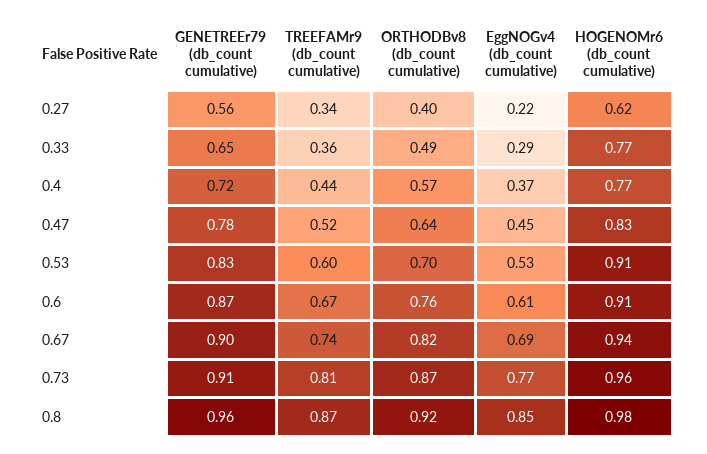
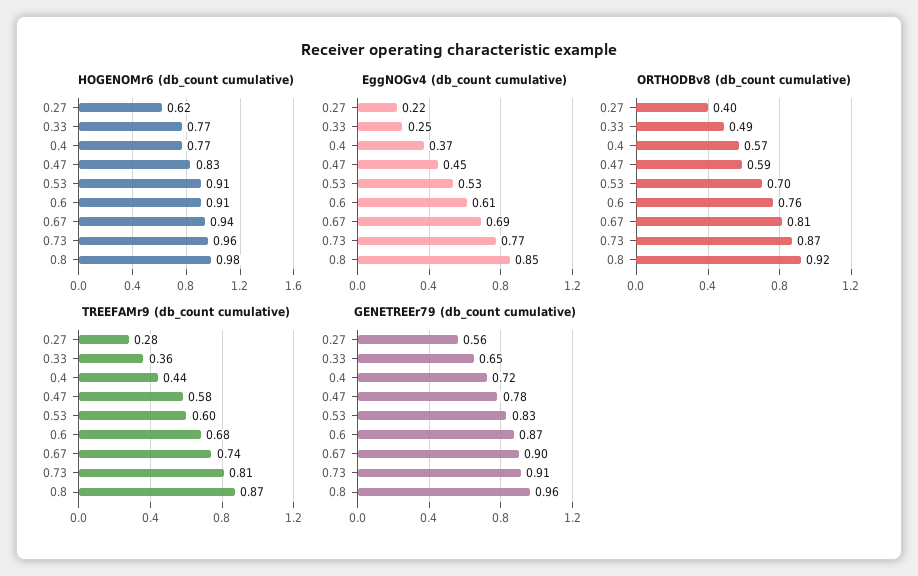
TREEFAMr9 (db_count cumulative), 0.27: 0.34 -> 0.28
EggNOGv4 (db_count cumulative), 0.33: 0.29 -> 0.25
TREEFAMr9 (db_count cumulative), 0.47: 0.52 -> 0.58
ORTHODBv8 (db_count cumulative), 0.47: 0.64 -> 0.59
TREEFAMr9 (db_count cumulative), 0.6: 0.67 -> 0.68
ORTHODBv8 (db_count cumulative), 0.67: 0.82 -> 0.81

